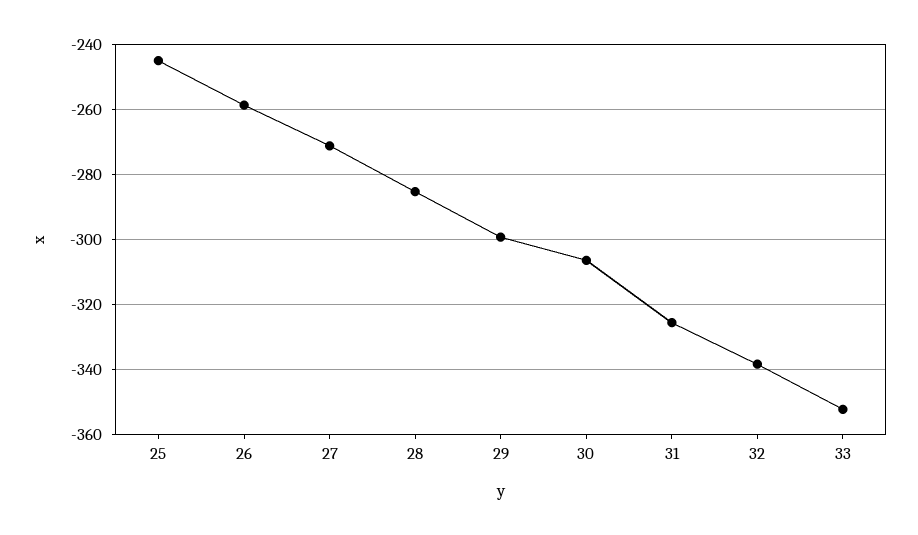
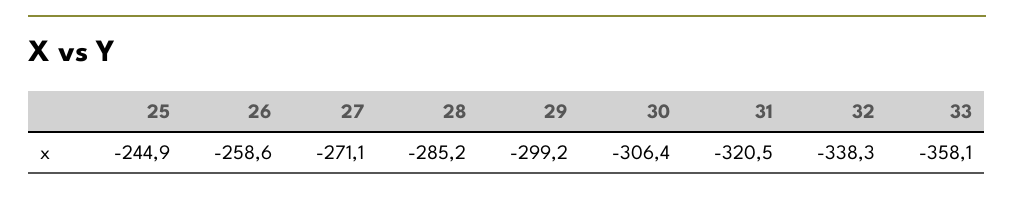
31: -326 -> -320.5
33: -352 -> -358.1

